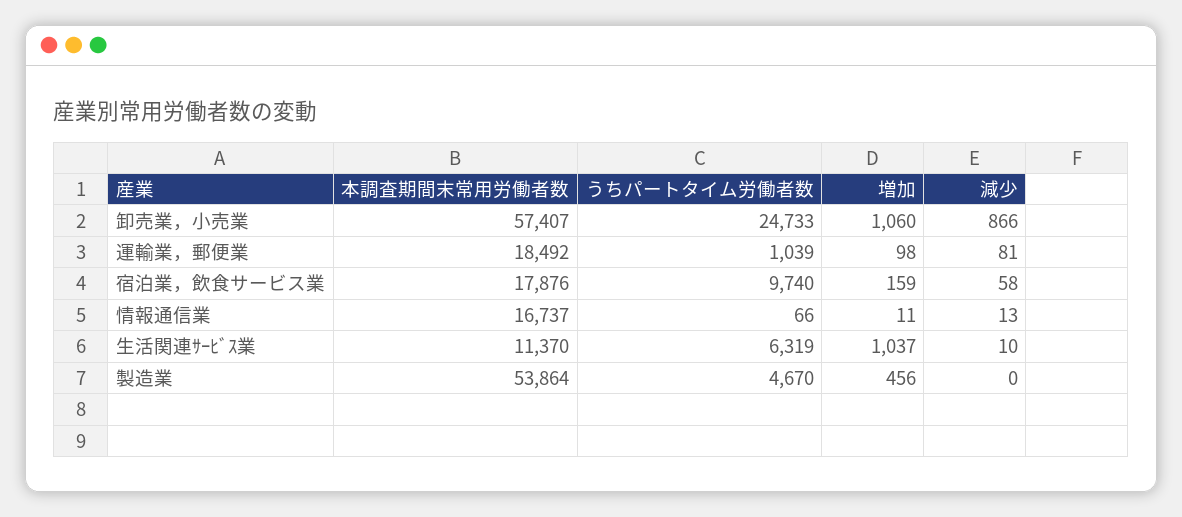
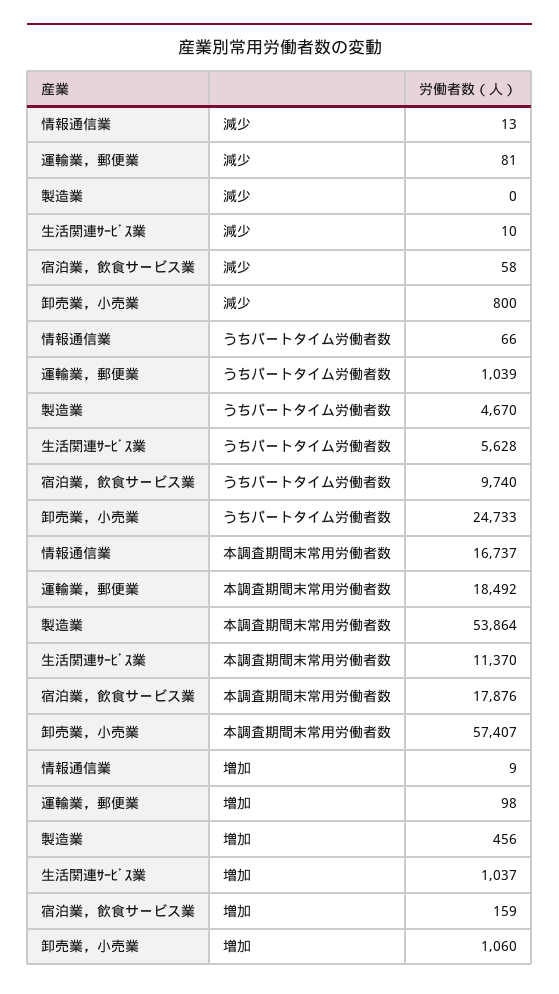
減少, 卸売業，小売業: 866 -> 800
増加, 情報通信業: 11 -> 9
うちパートタイム労働者数, 生活関連ｻｰﾋﾞｽ業: 6319 -> 5628

